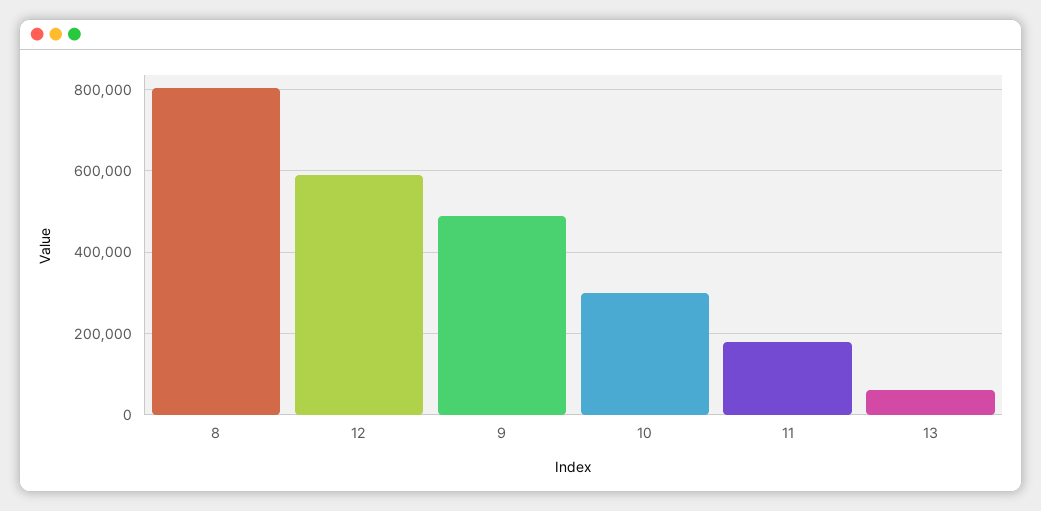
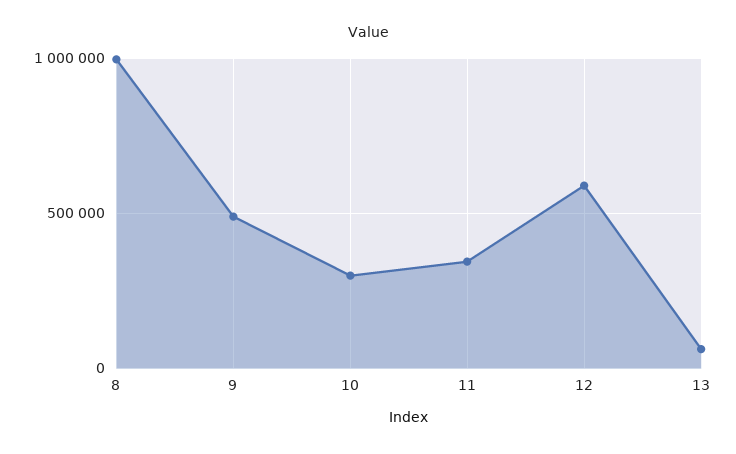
8: 800000 -> 1000000
11: 180000 -> 350000

